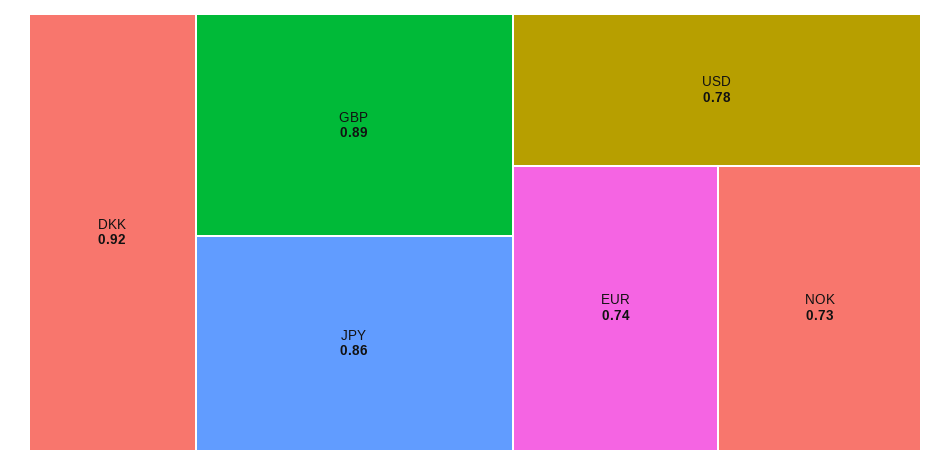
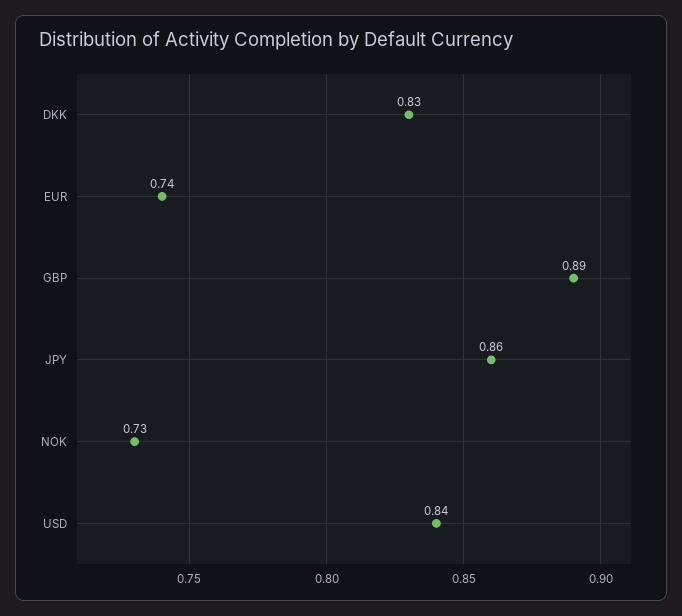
DKK: 0.92 -> 0.83
USD: 0.78 -> 0.84

